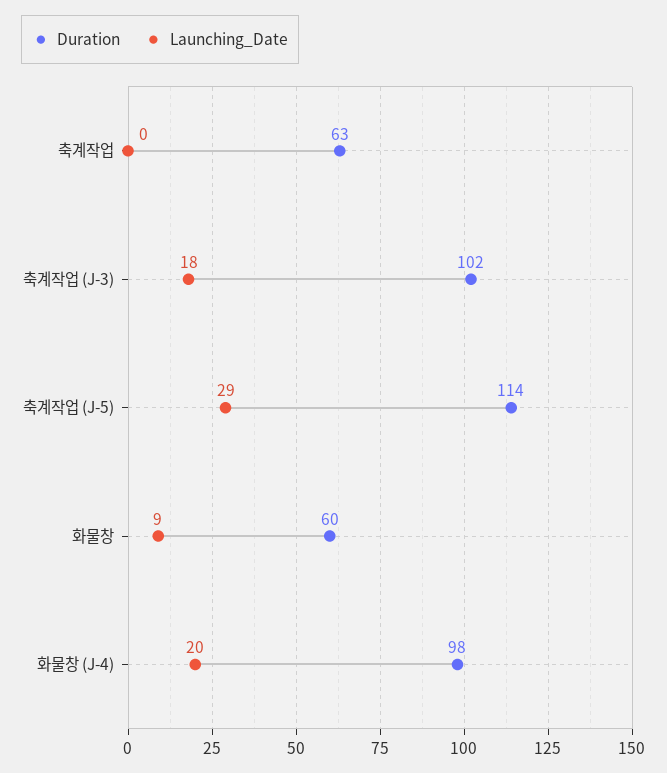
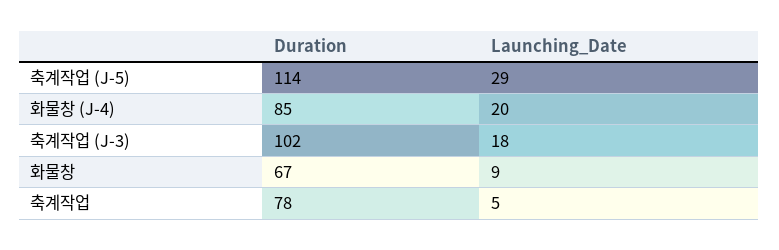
Duration, 축계작업: 63 -> 78
Launching_Date, 축계작업: 0 -> 5
Duration, 화물창: 60 -> 67
Duration, 화물창 (J-4): 98 -> 85

